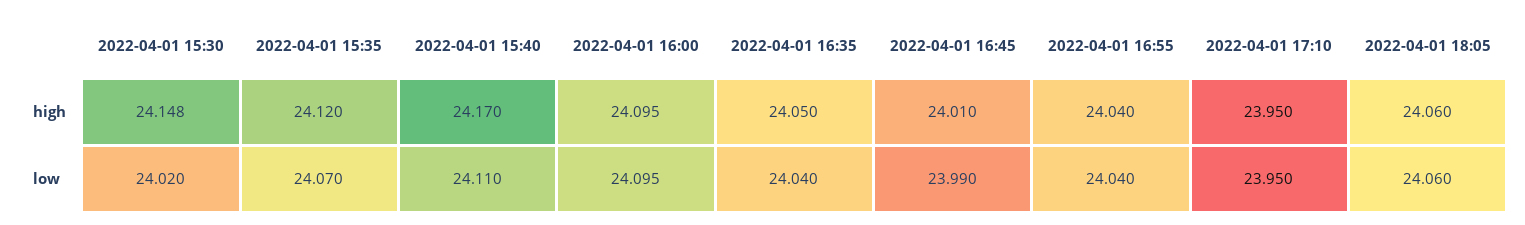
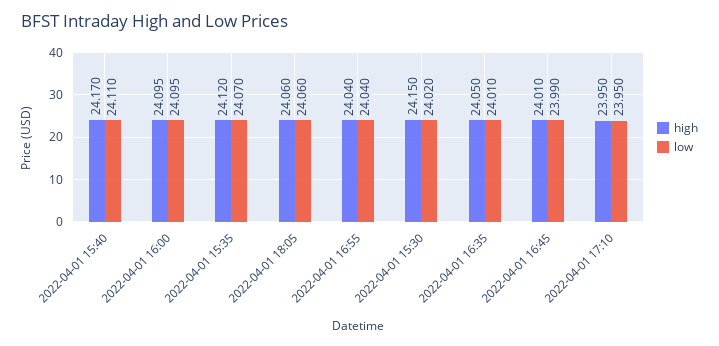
high, 2022-04-01 15:30: 24.148 -> 24.15
low, 2022-04-01 16:35: 24.04 -> 24.01

